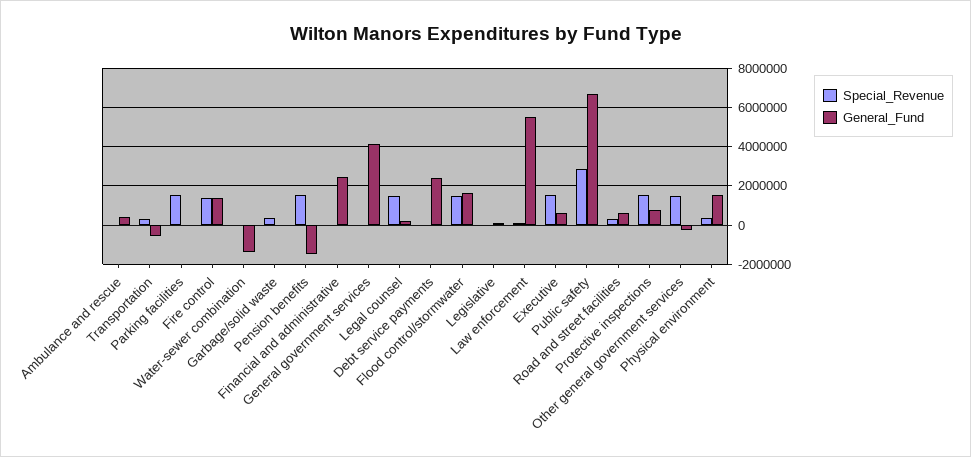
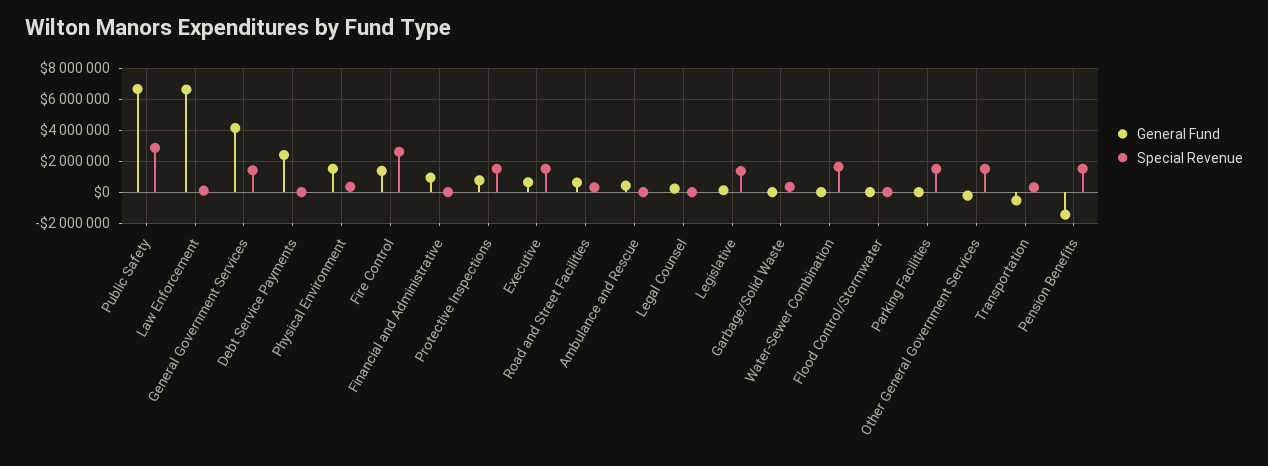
Special_Revenue, Fire control: 1500000 -> 2500000
Special_Revenue, Water-sewer combination: 0 -> 1500000
General_Fund, Water-sewer combination: -1500000 -> 0
General_Fund, Financial and administrative: 2500000 -> 1000000
Special_Revenue, General government services: 0 -> 1500000
Special_Revenue, Legal counsel: 1500000 -> 0
Special_Revenue, Flood control/stormwater: 1500000 -> 0
General_Fund, Flood control/stormwater: 1500000 -> 0
Special_Revenue, Legislative: 0 -> 1500000
General_Fund, Law enforcement: 5500000 -> 6500000

